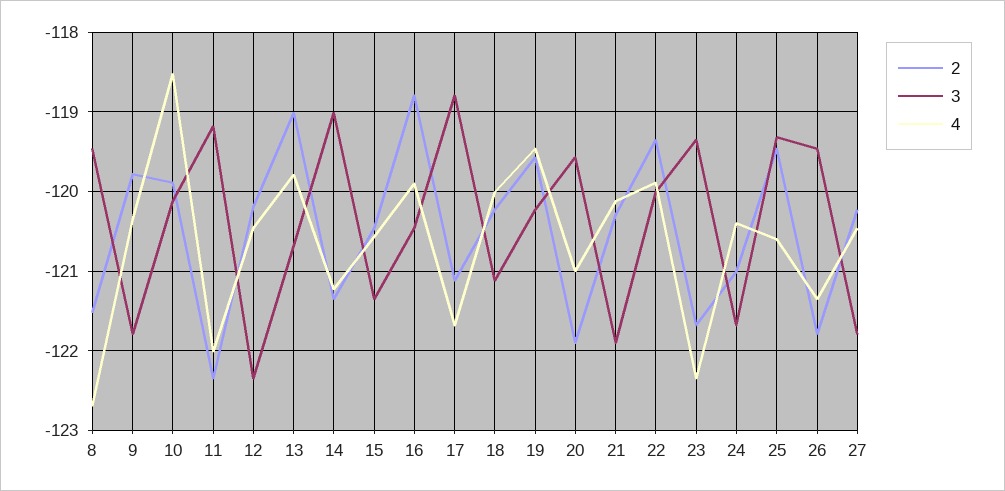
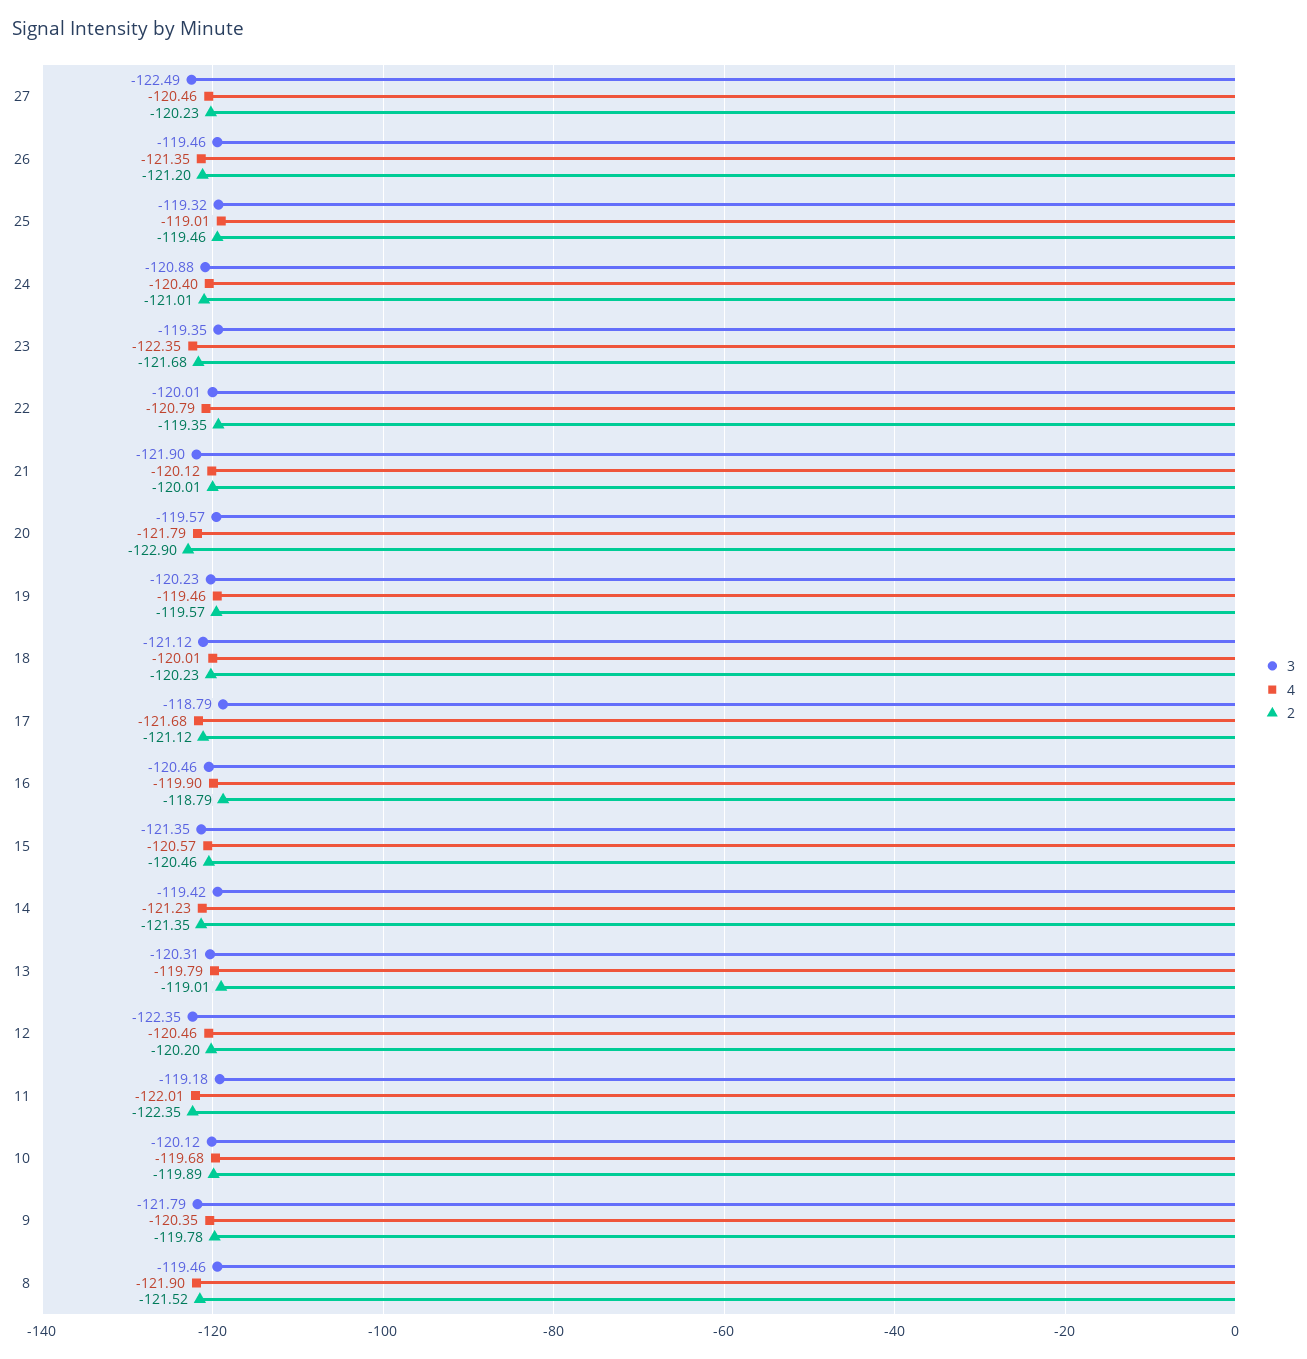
4, 8: -122.7 -> -121.9
4, 10: -118.5 -> -119.68
3, 13: -120.7 -> -120.31
3, 14: -119 -> -119.42
2, 20: -121.9 -> -122.9
4, 20: -121 -> -121.79
2, 21: -120.3 -> -120.01
4, 22: -119.9 -> -120.79
3, 24: -121.7 -> -120.88
4, 25: -120.6 -> -119.01
2, 26: -121.8 -> -121.2
3, 27: -121.8 -> -122.49

